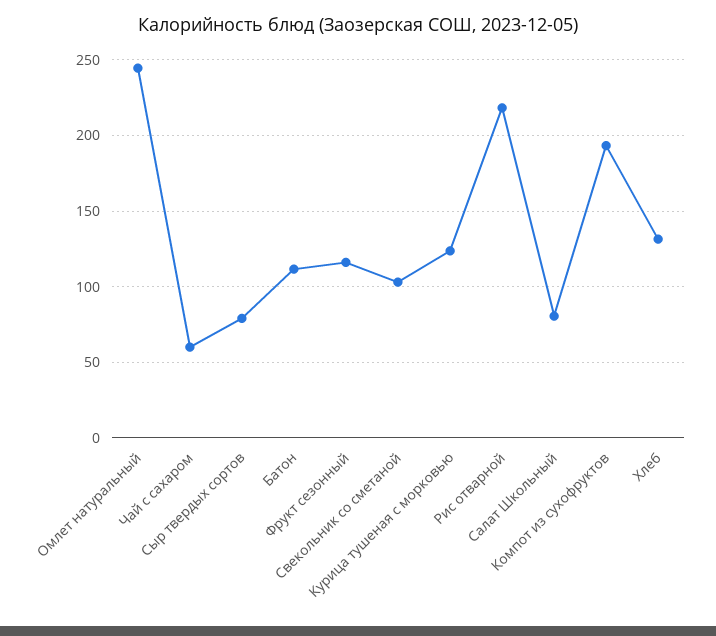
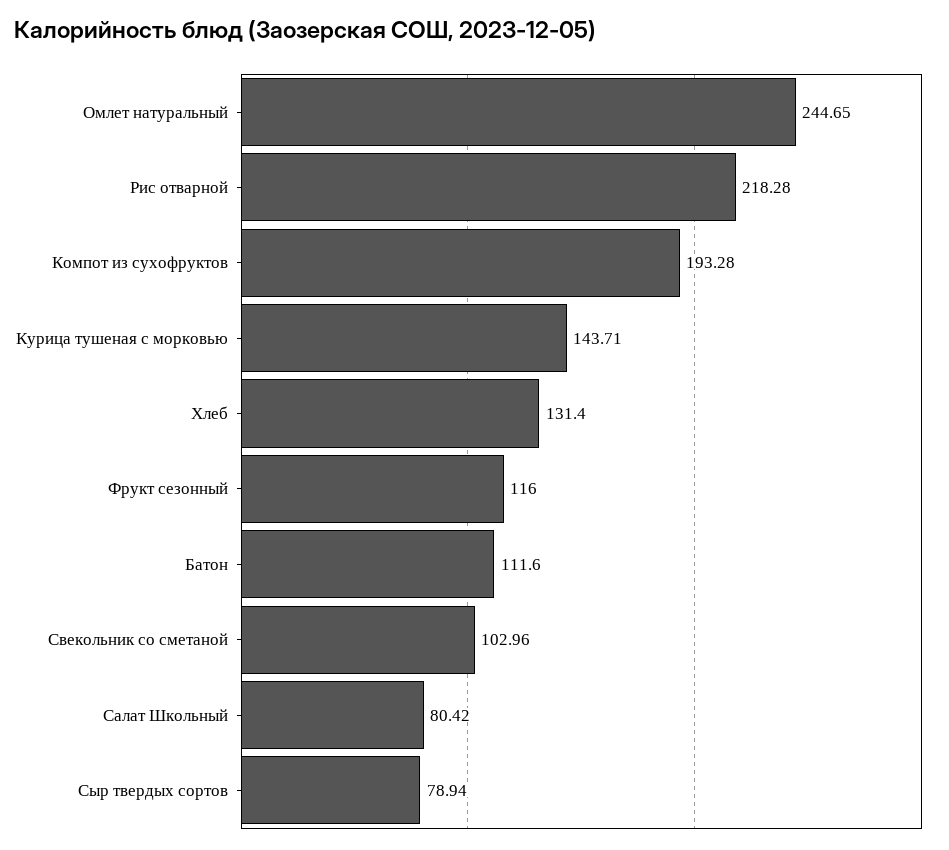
Чай с сахаром: 60 -> none
Курица тушеная с морковью: 125 -> 143.71

